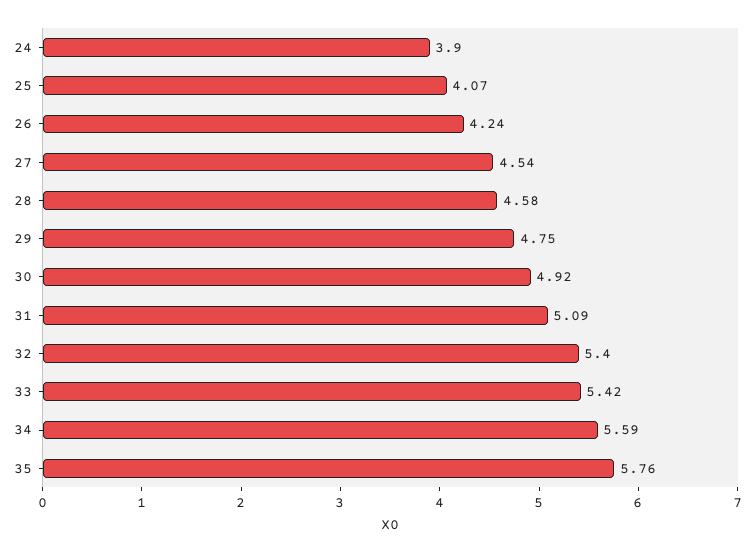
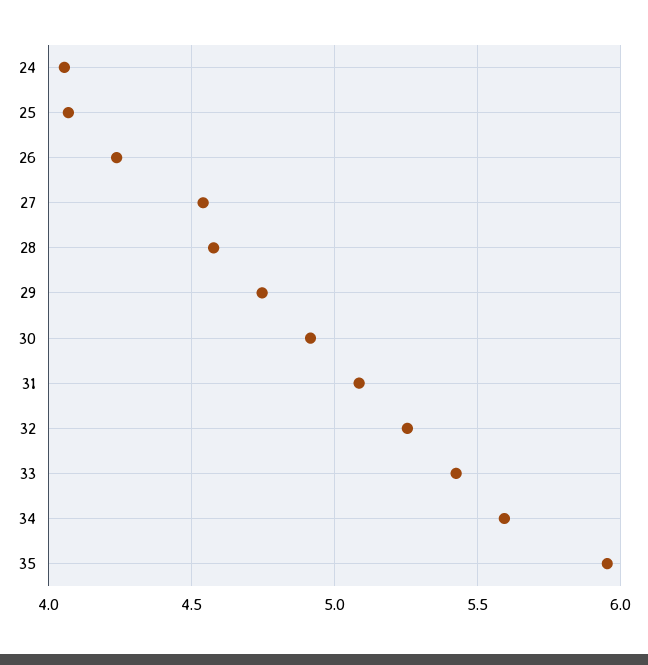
24: 3.9 -> 4.05
32: 5.4 -> 5.25
35: 5.76 -> 5.95

